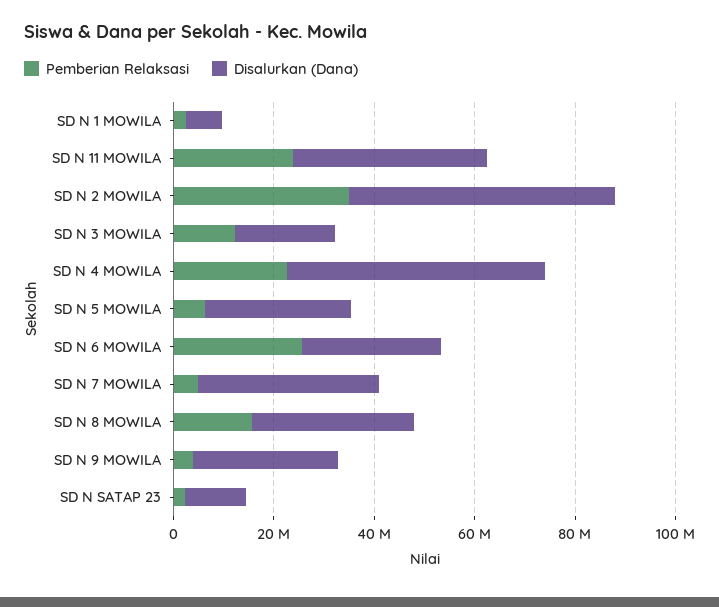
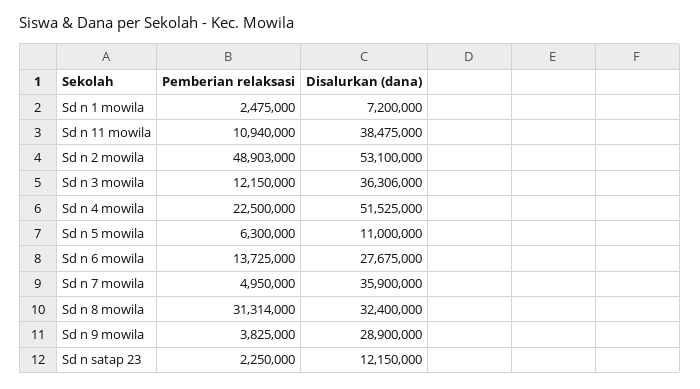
Pemberian Relaksasi, SD N 11 MOWILA: 25000000 -> 10940000
Pemberian Relaksasi, SD N 2 MOWILA: 35000000 -> 48903000
Disalurkan (Dana), SD N 3 MOWILA: 20000000 -> 36306000
Disalurkan (Dana), SD N 5 MOWILA: 30000000 -> 11000000
Pemberian Relaksasi, SD N 6 MOWILA: 25000000 -> 13725000
Pemberian Relaksasi, SD N 8 MOWILA: 15000000 -> 31314000

